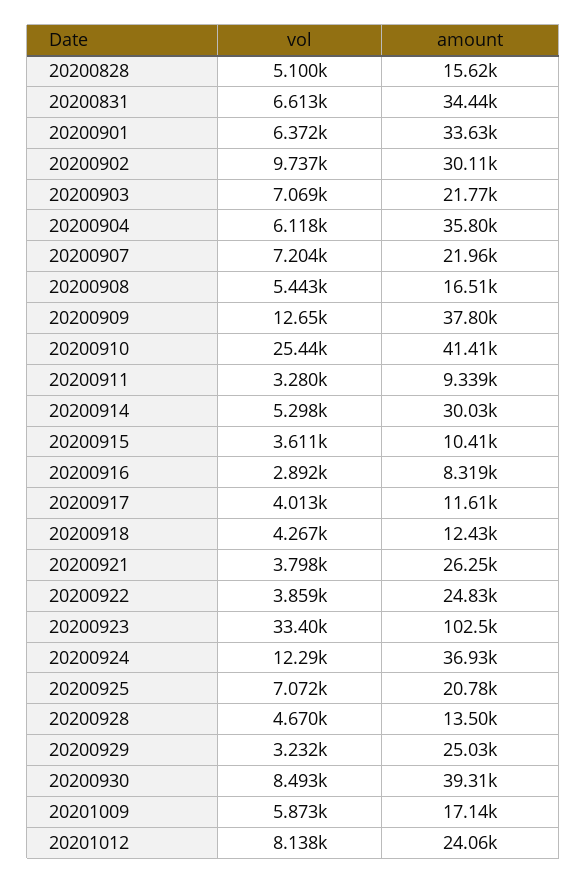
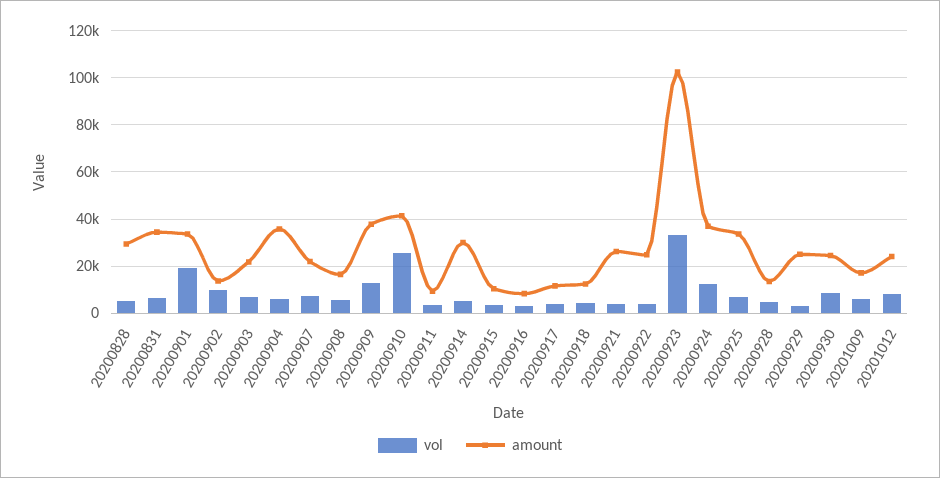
amount, 20200828: 15620 -> 30000
vol, 20200901: 6372 -> 20000
amount, 20200902: 30110 -> 15000
amount, 20200925: 20780 -> 35000
amount, 20200930: 39310 -> 25000

